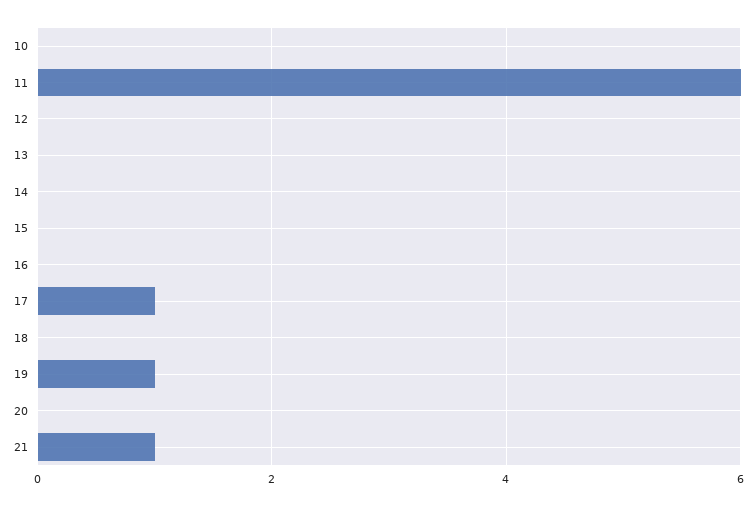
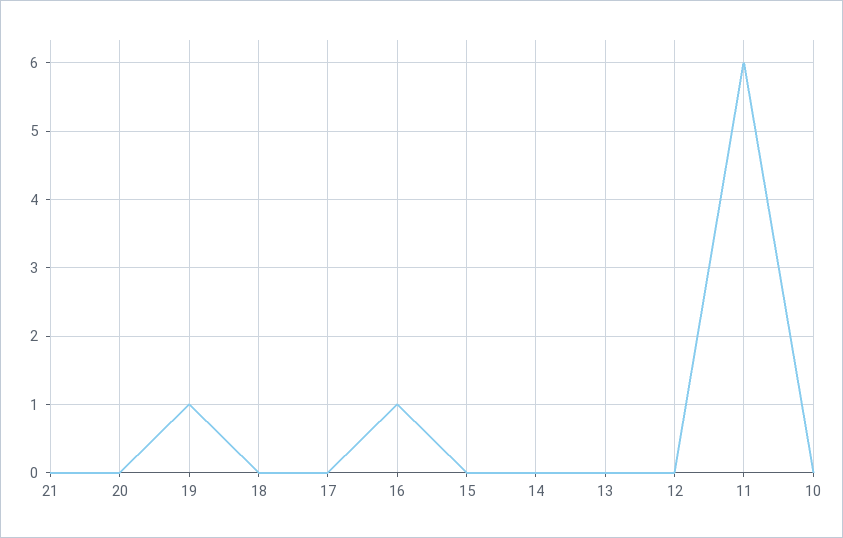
16: 0 -> 1
17: 1 -> 0
21: 1 -> 0

